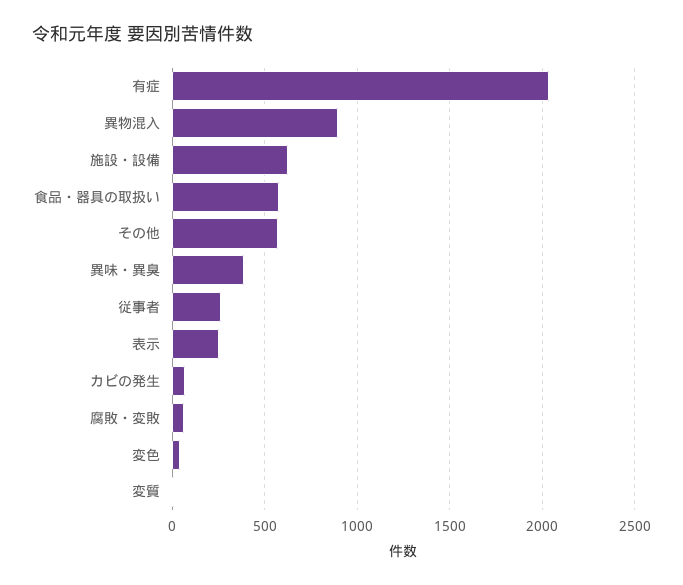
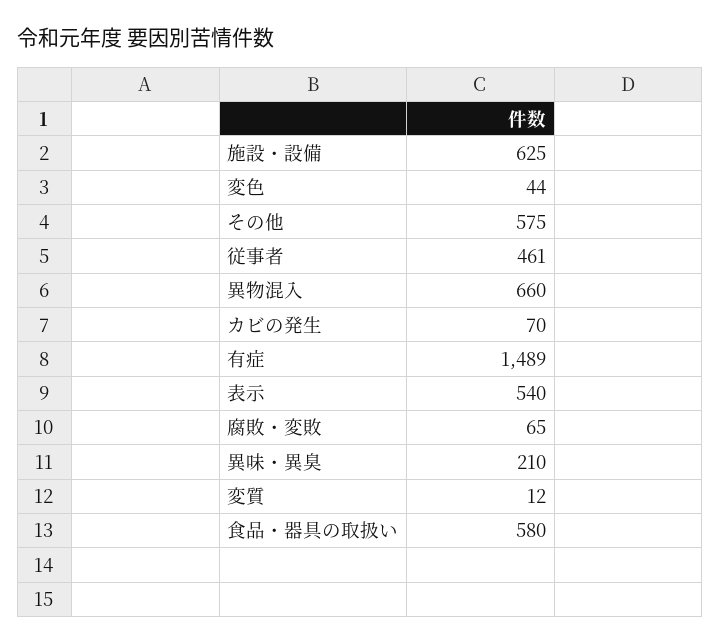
有症: 2050 -> 1489
異物混入: 900 -> 660
異味・異臭: 400 -> 210
従事者: 250 -> 461
表示: 250 -> 540

